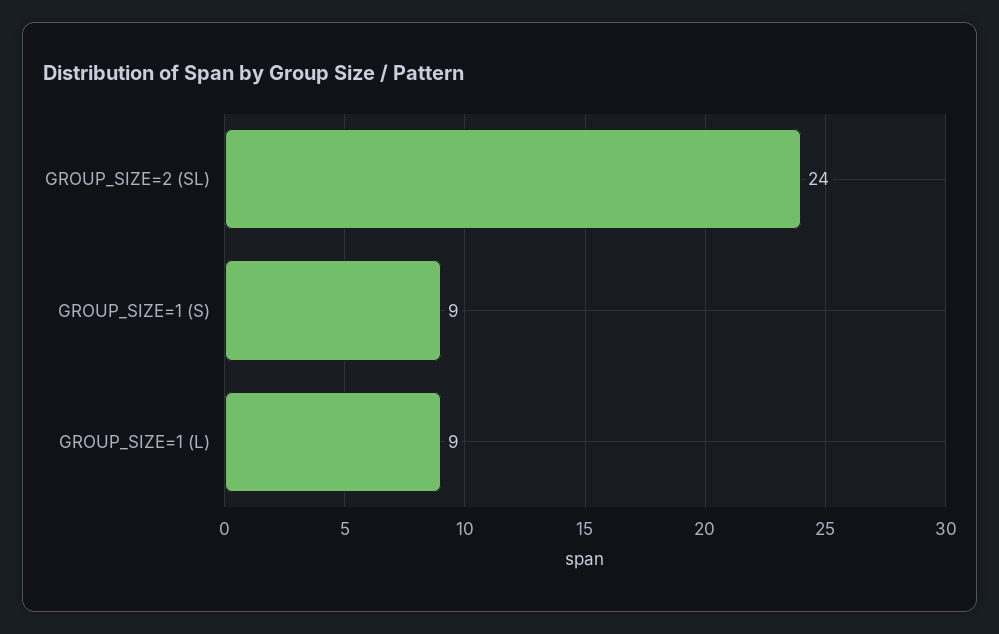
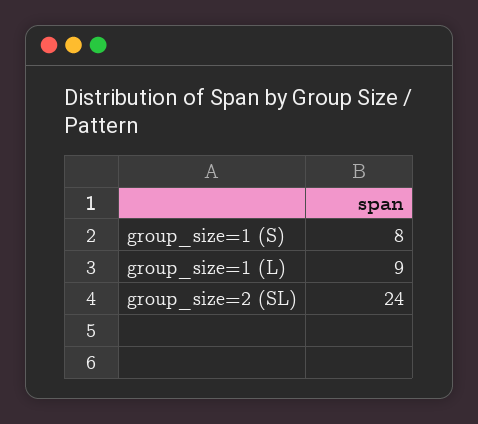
GROUP_SIZE=1 (S): 9 -> 8

